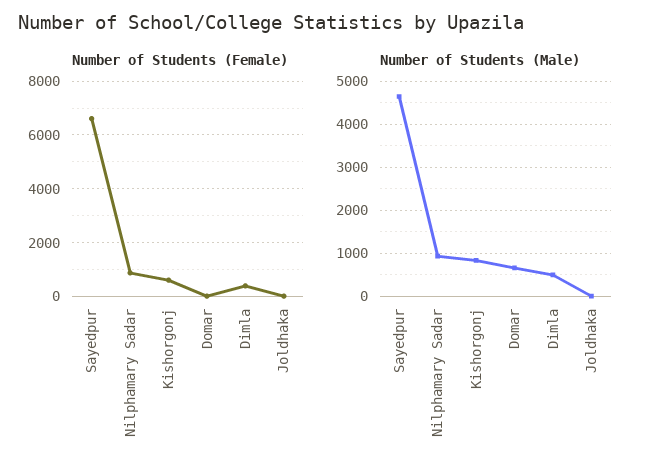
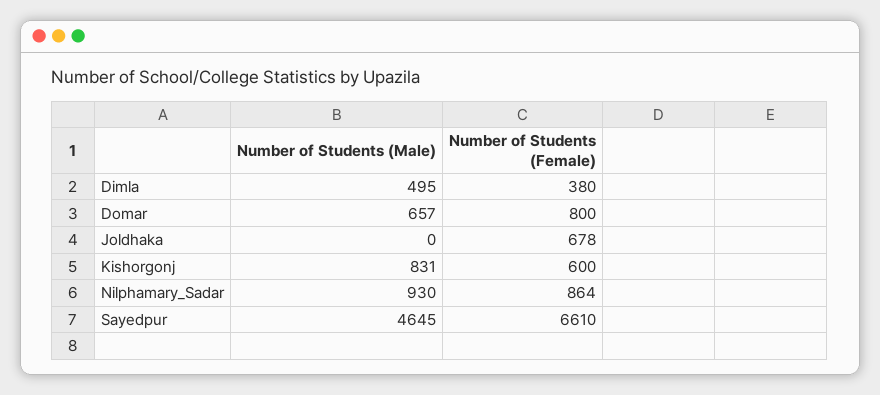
Number of Students (Female), Domar: 0 -> 800
Number of Students (Female), Joldhaka: 0 -> 678

